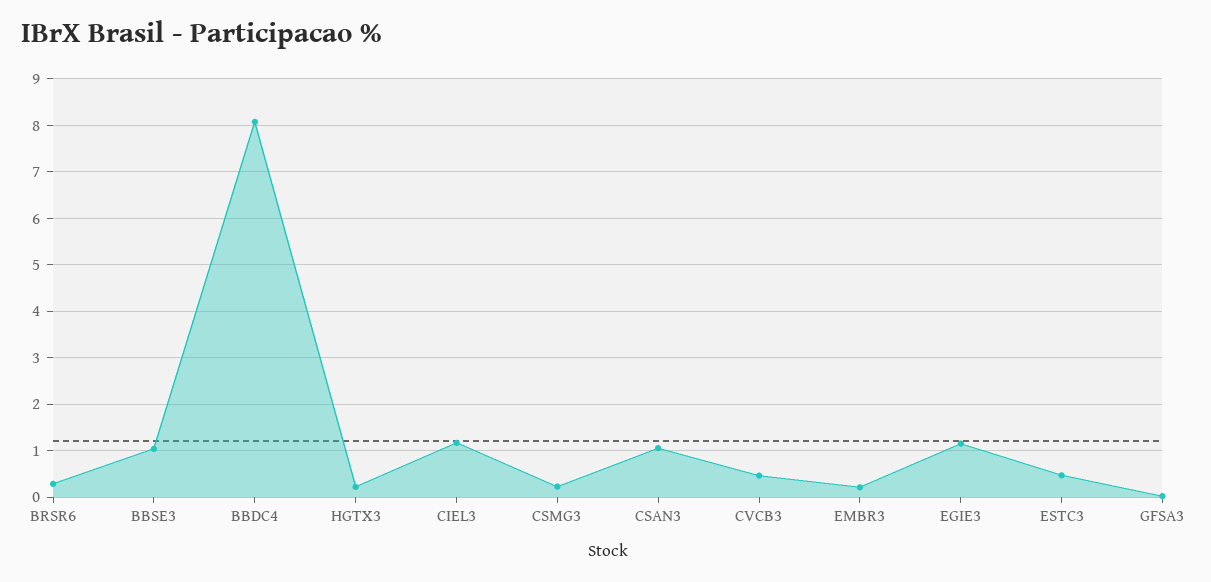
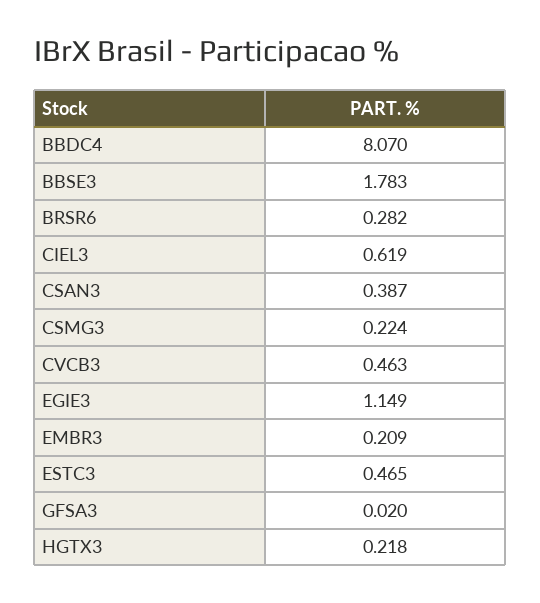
BBSE3: 1 -> 1.783
CIEL3: 1.2 -> 0.619
CSAN3: 1 -> 0.387

